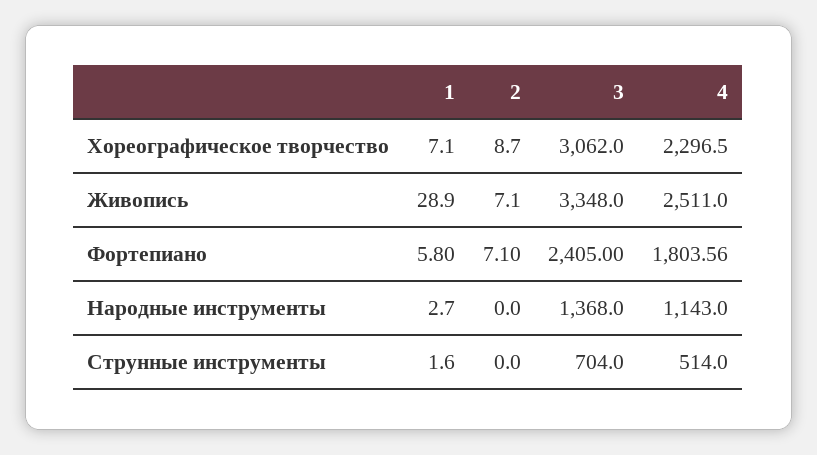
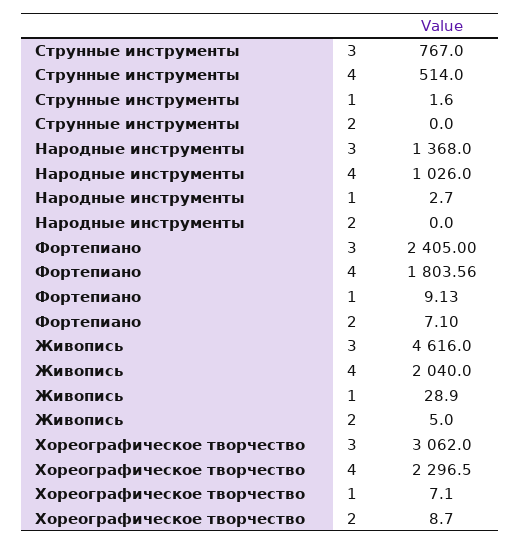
2, Живопись: 7.1 -> 5
3, Живопись: 3348 -> 4616
4, Живопись: 2511 -> 2040
1, Фортепиано: 5.8 -> 9.13
4, Народные инструменты: 1143 -> 1026
3, Струнные инструменты: 704 -> 767

